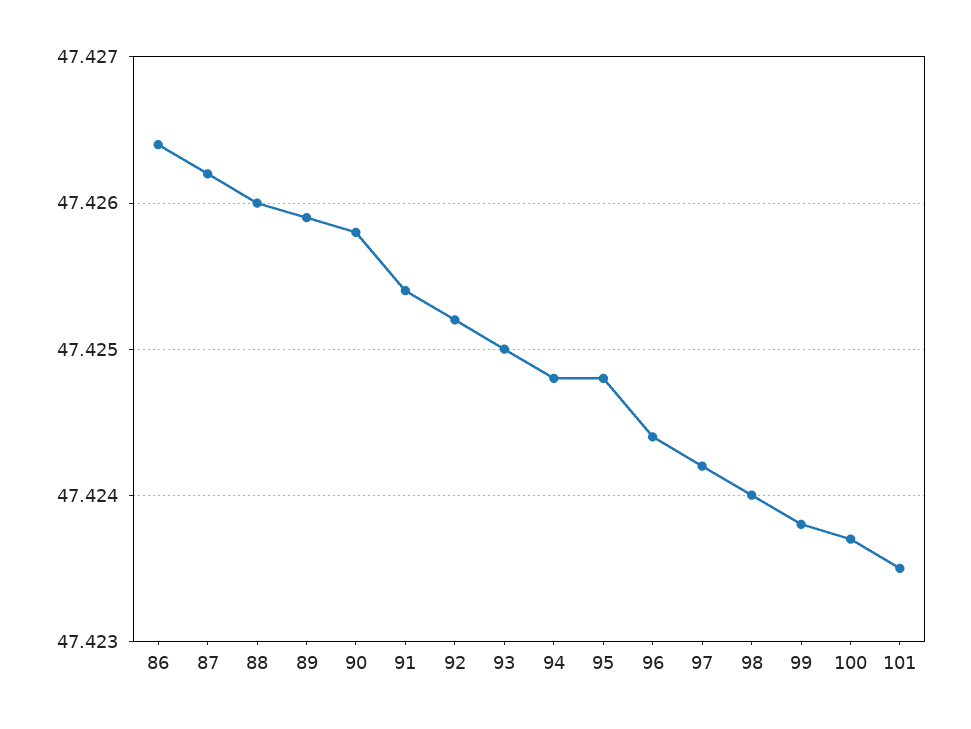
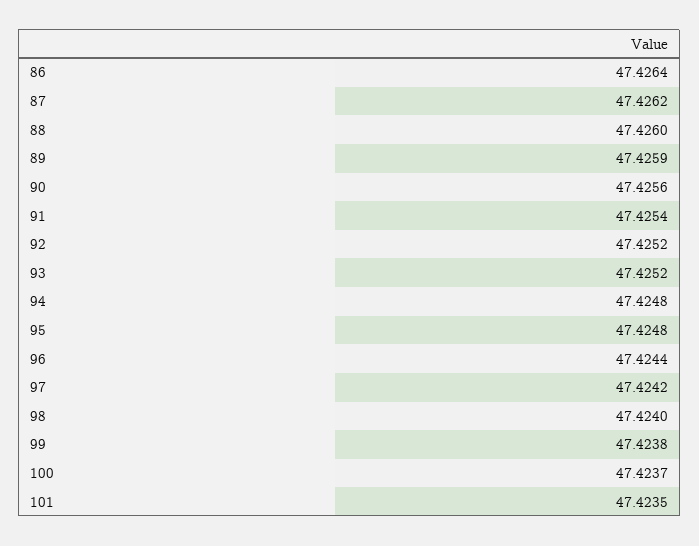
90: 47.4258 -> 47.4256
93: 47.425 -> 47.4252

